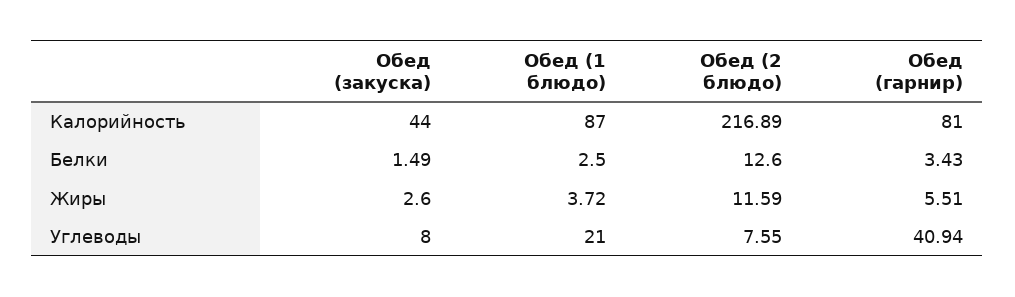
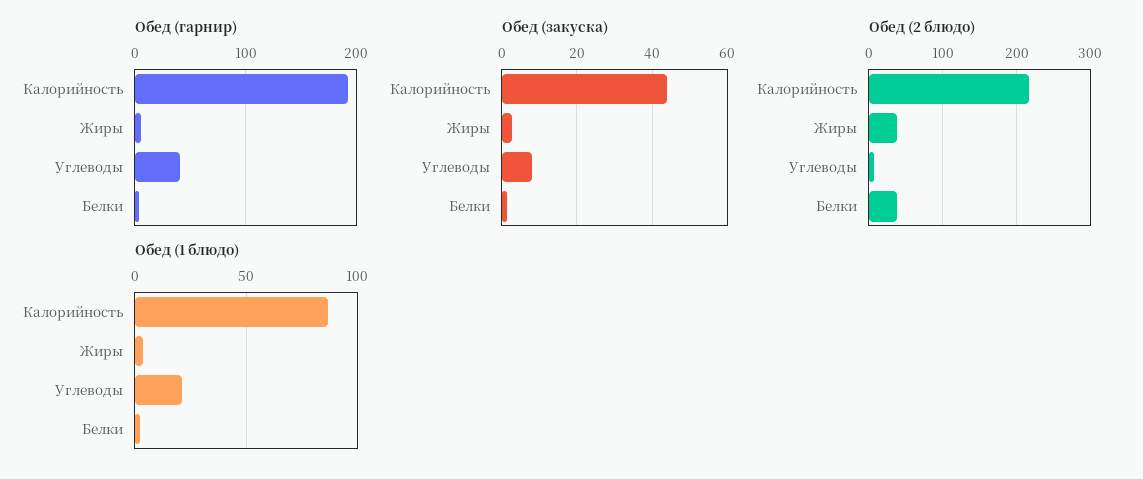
Обед (гарнир), Калорийность: 81 -> 190
Обед (2 блюдо), Белки: 12.6 -> 40
Обед (2 блюдо), Жиры: 11.59 -> 40

